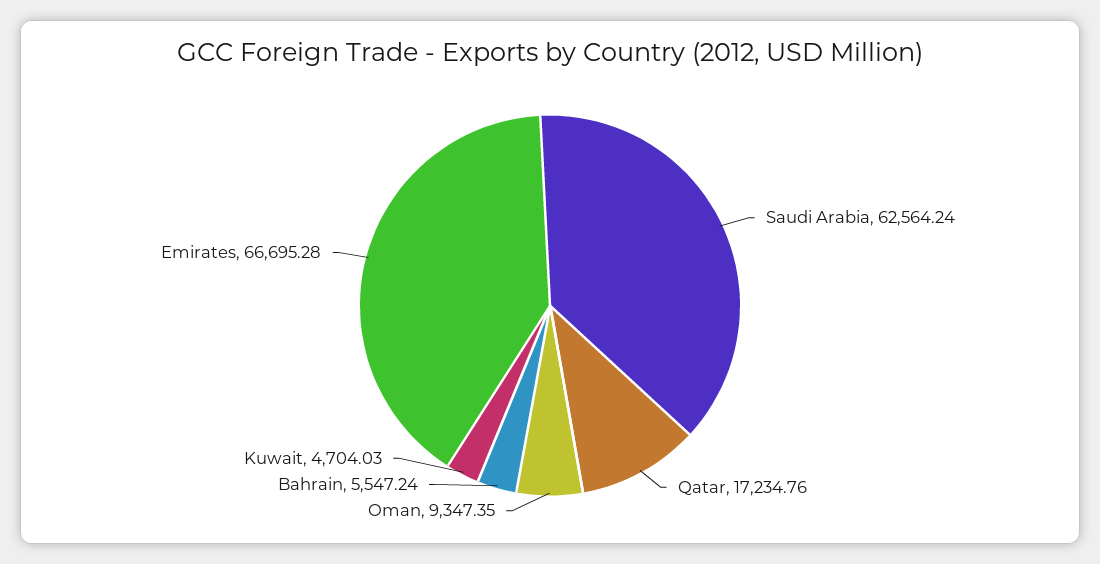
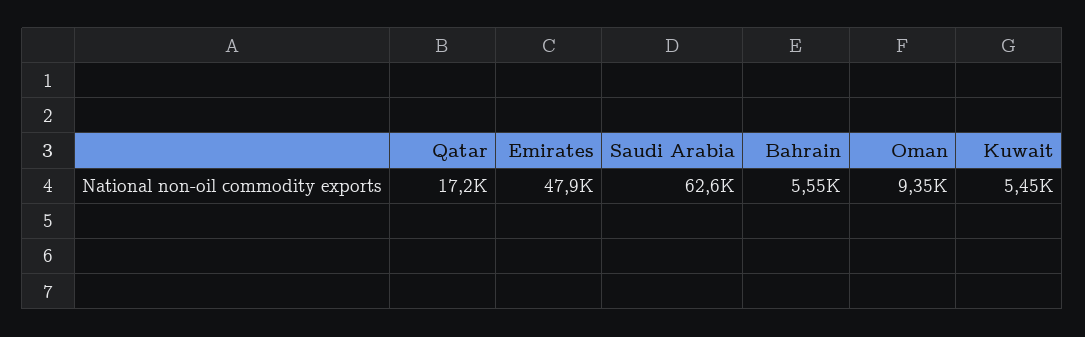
Kuwait: 4704.03 -> 5450
Emirates: 66695.28 -> 47900

